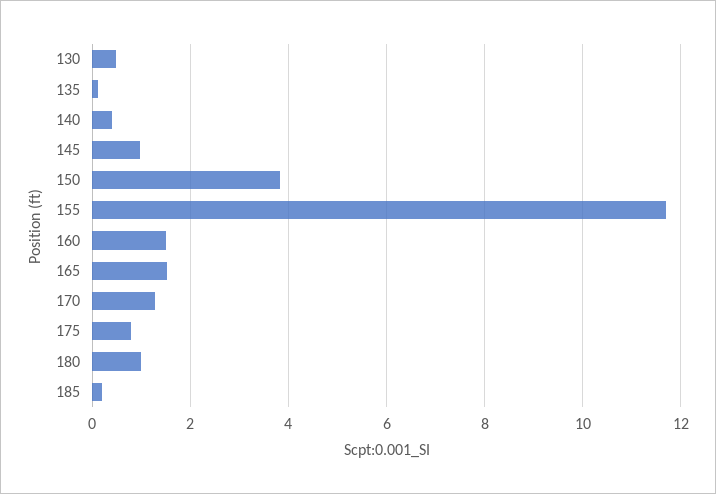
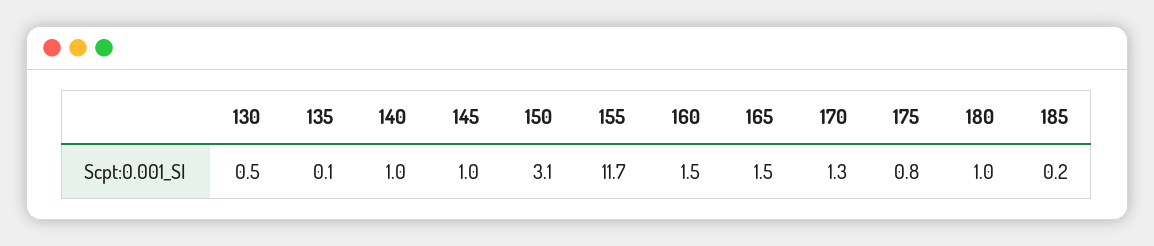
140: 0.4 -> 1
150: 3.8 -> 3.1

